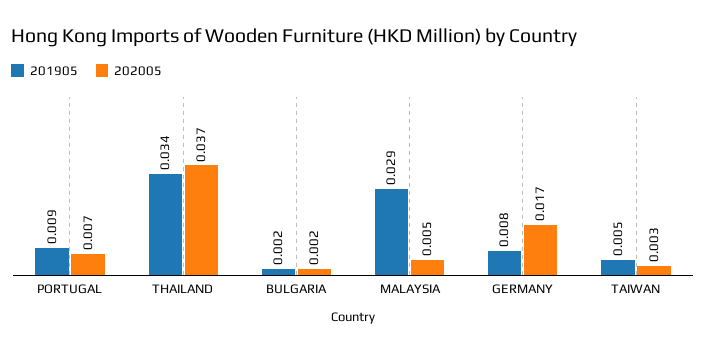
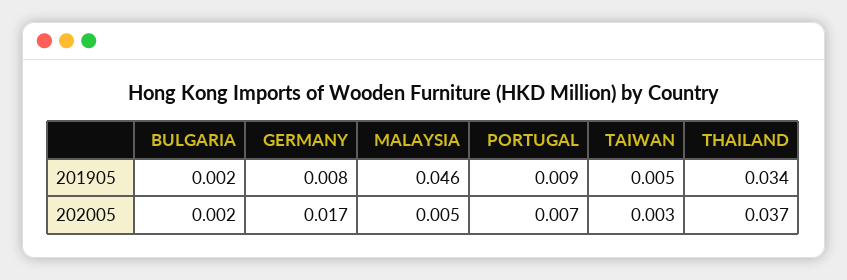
201905, MALAYSIA: 0.029 -> 0.046

